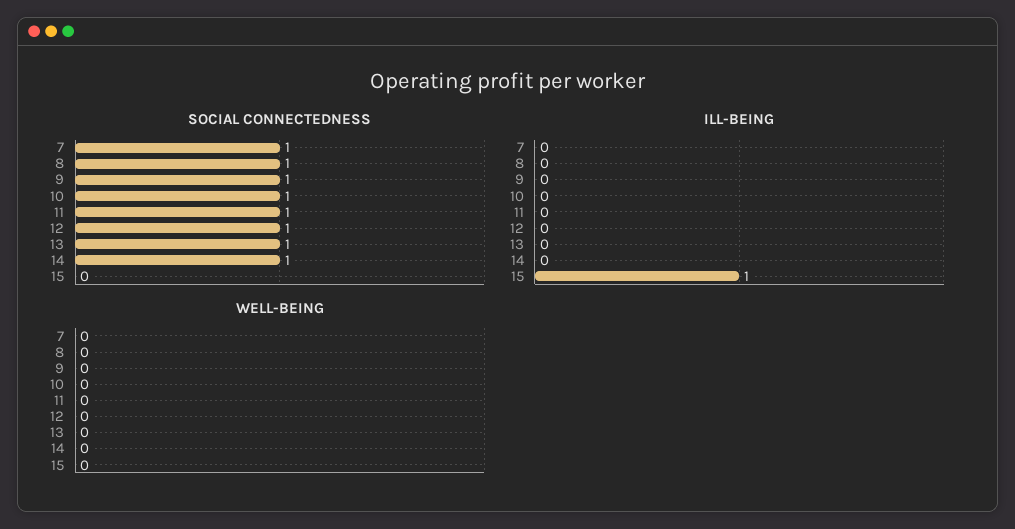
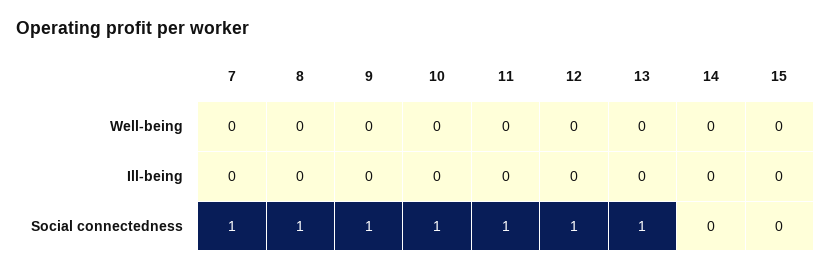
SOCIAL CONNECTEDNESS, 14: 1 -> 0
ILL-BEING, 15: 1 -> 0

